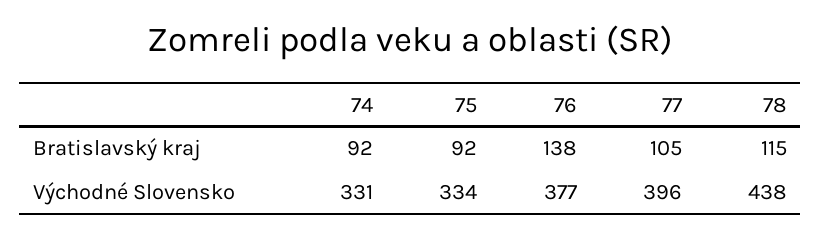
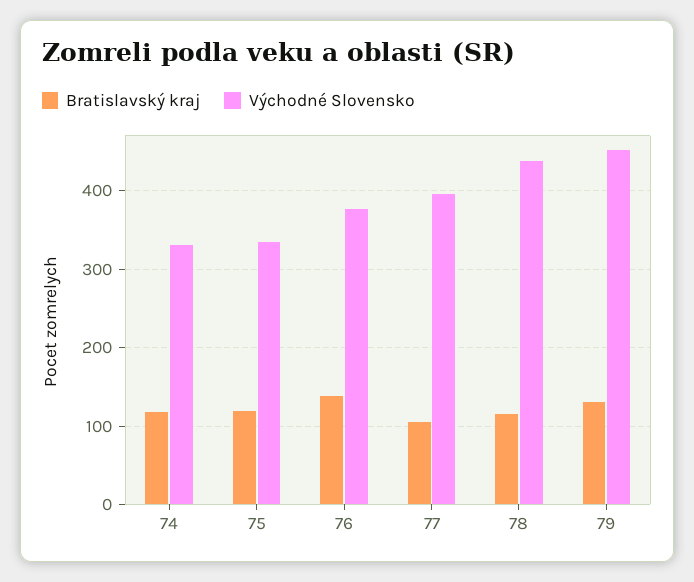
Bratislavský kraj, 74: 92 -> 120
Bratislavský kraj, 75: 92 -> 120
Bratislavský kraj, 79: none -> 130
Východné Slovensko, 79: none -> 450

